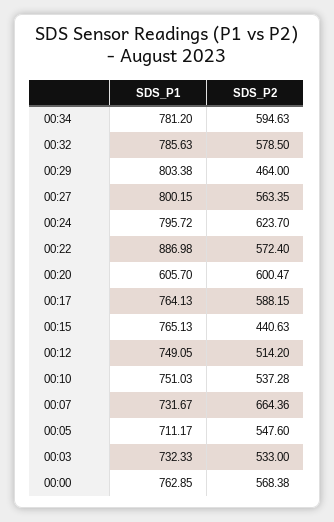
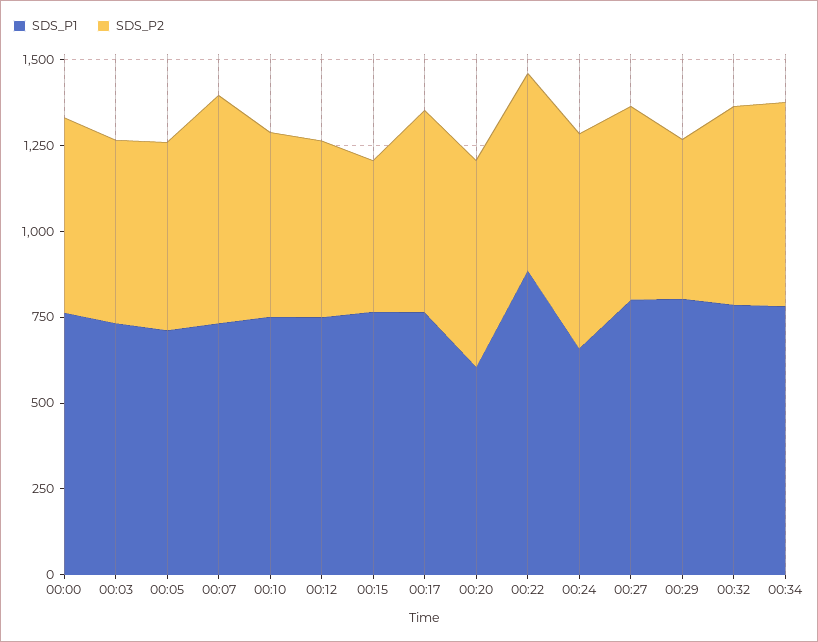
SDS_P1, 00:24: 795.72 -> 650

